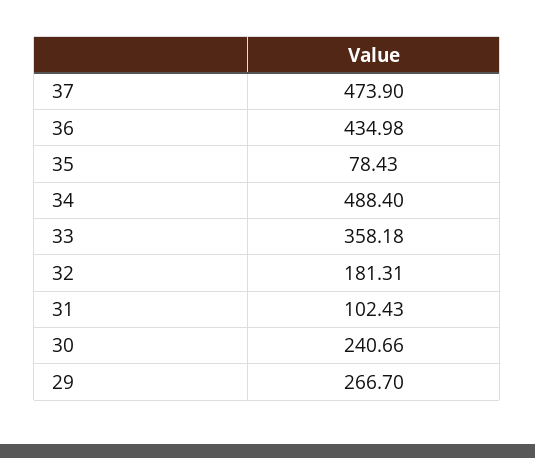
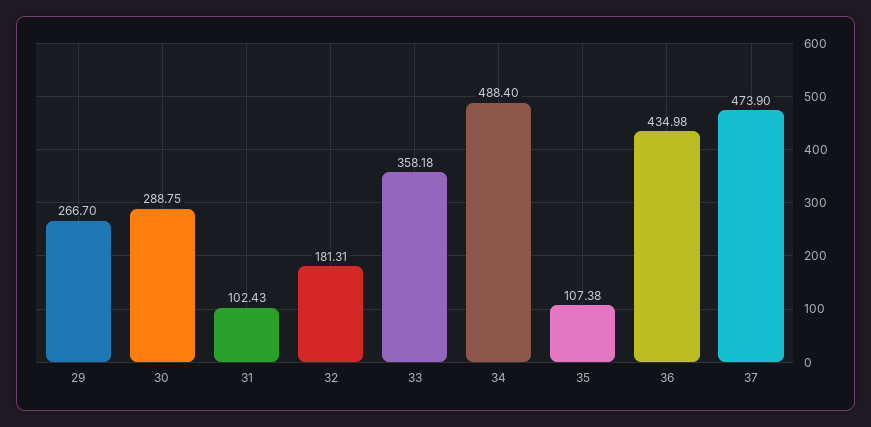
35: 78.43 -> 107.38
30: 240.66 -> 288.75

